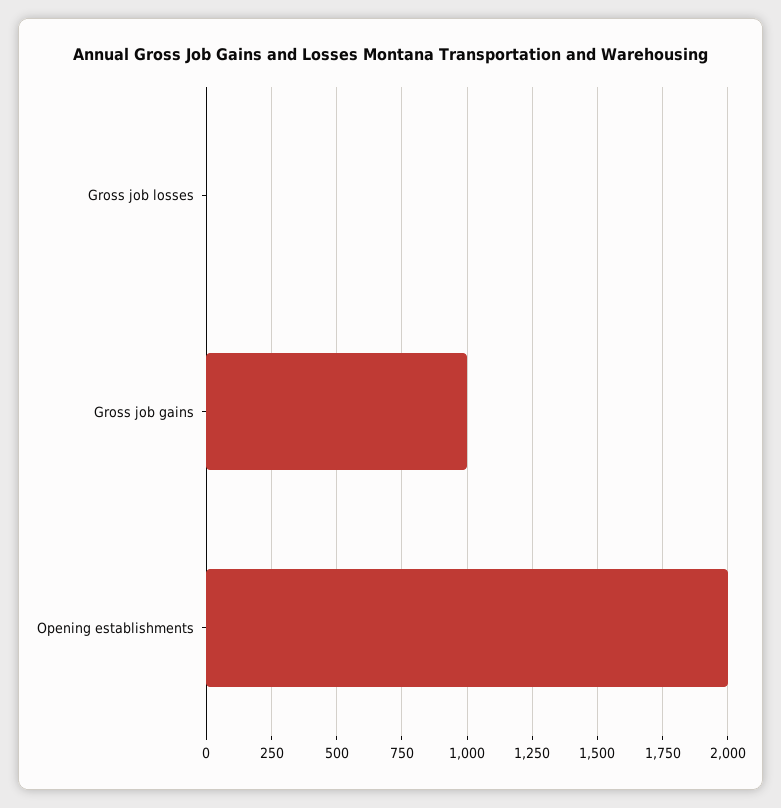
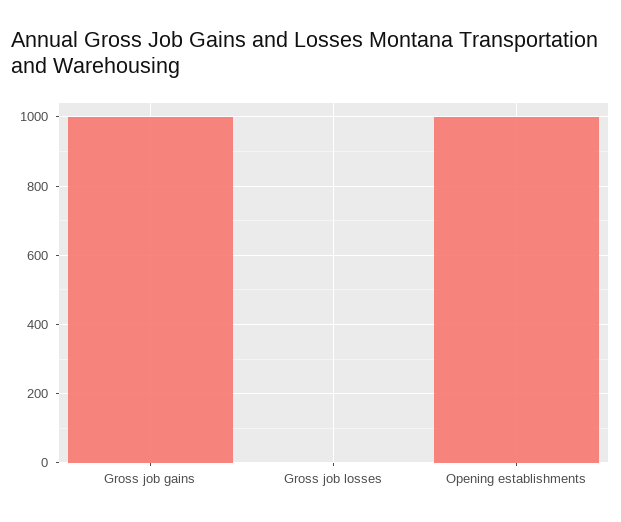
Opening establishments: 2000 -> 1000

